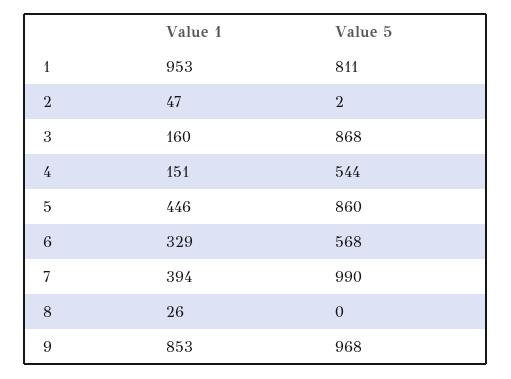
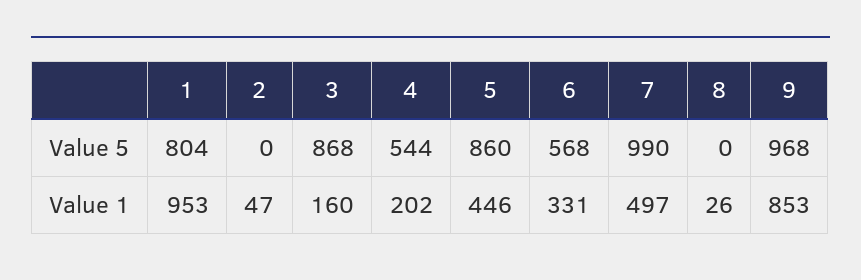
Value 5, 1: 811 -> 804
Value 5, 2: 2 -> 0
Value 1, 4: 151 -> 202
Value 1, 6: 329 -> 331
Value 1, 7: 394 -> 497

